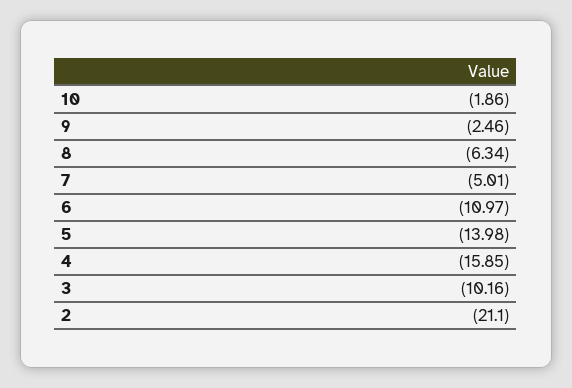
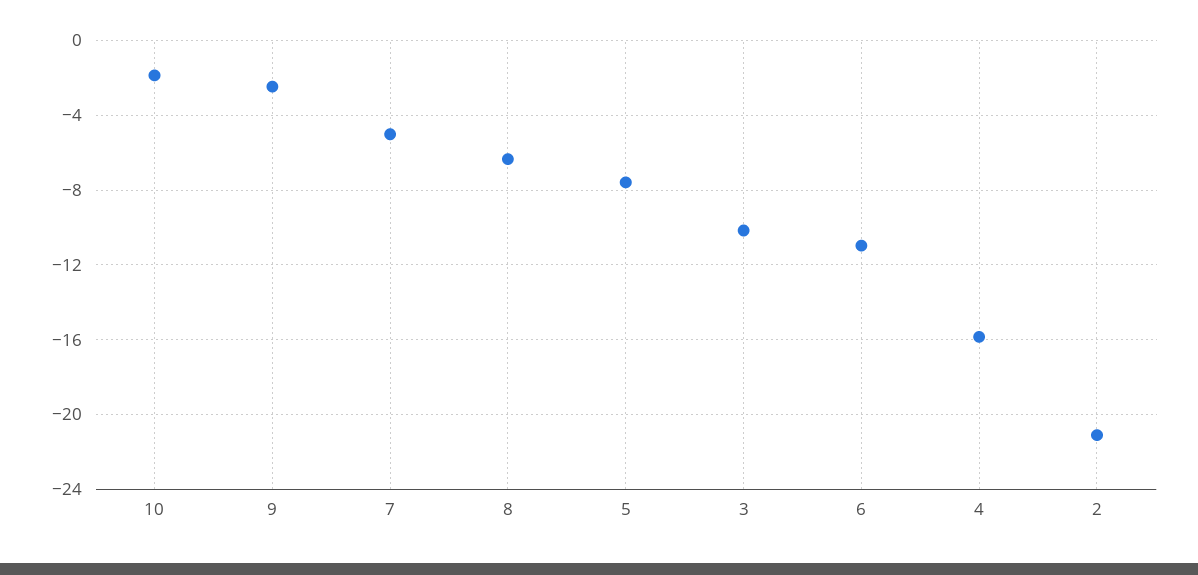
5: -13.98 -> -7.5

